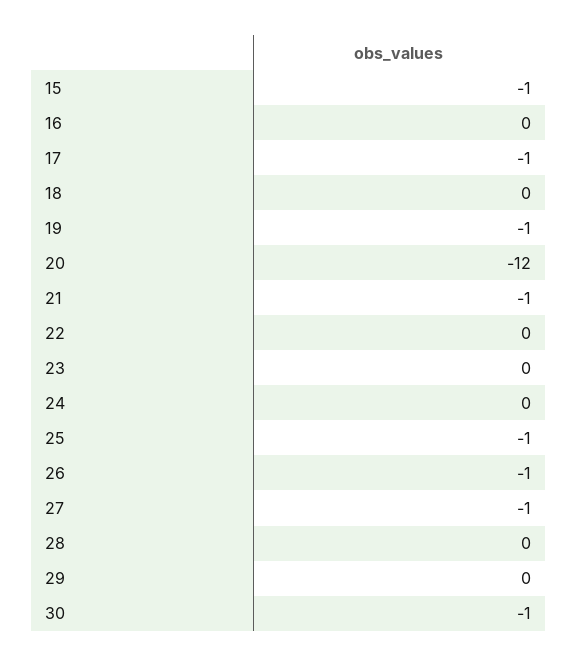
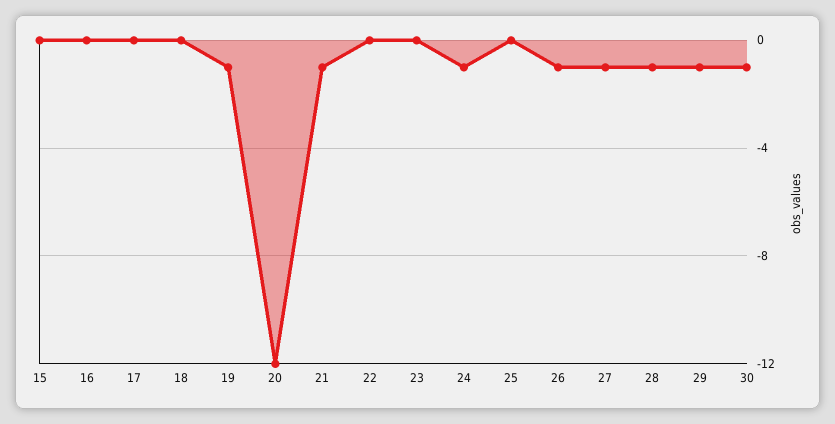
15: -1 -> 0
17: -1 -> 0
24: 0 -> -1
25: -1 -> 0
28: 0 -> -1
29: 0 -> -1

